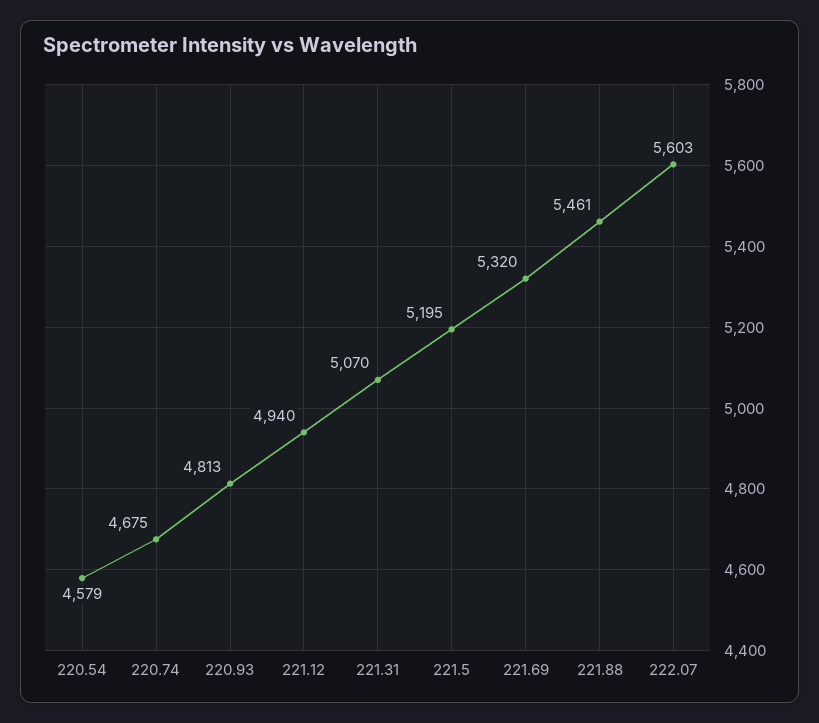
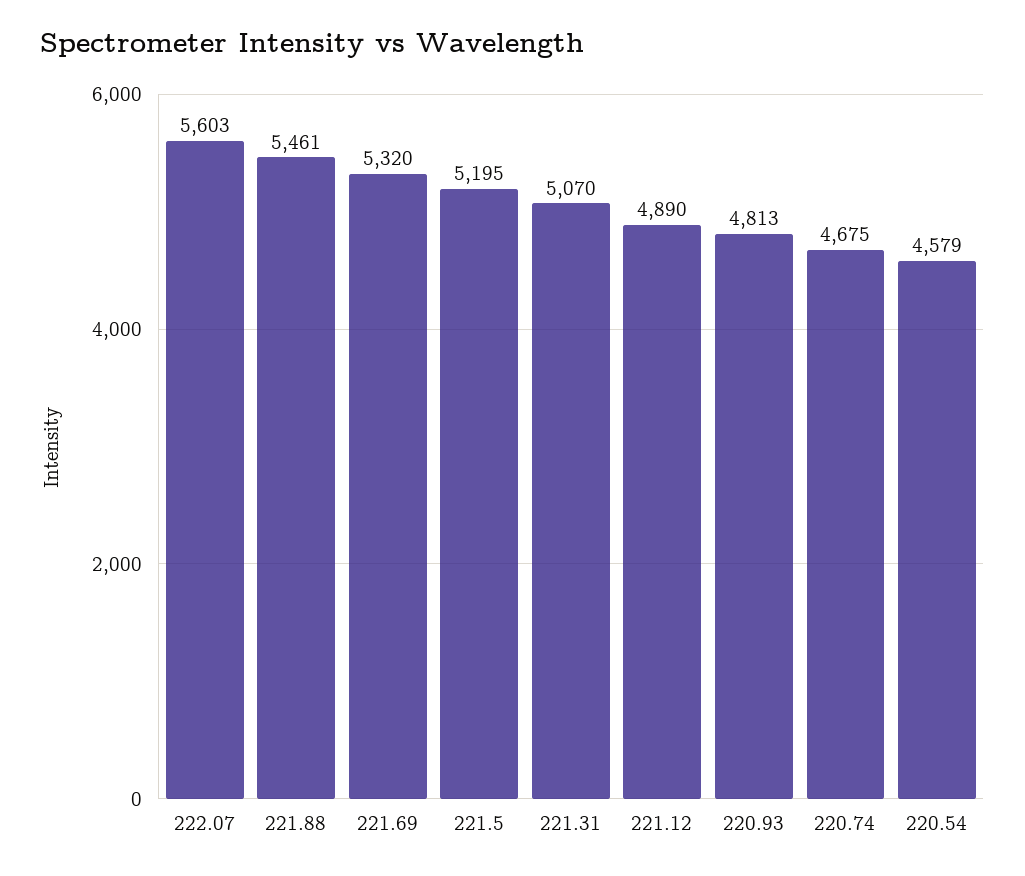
221.12: 4940 -> 4890

